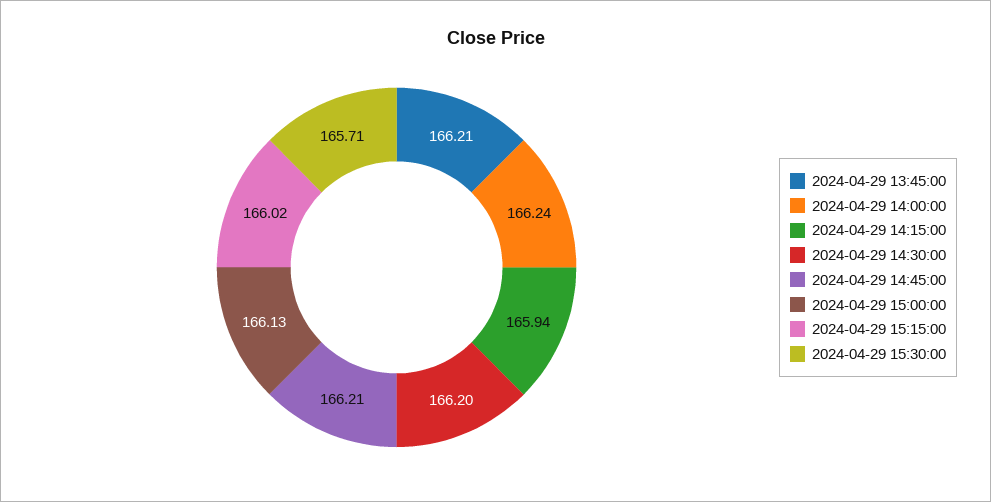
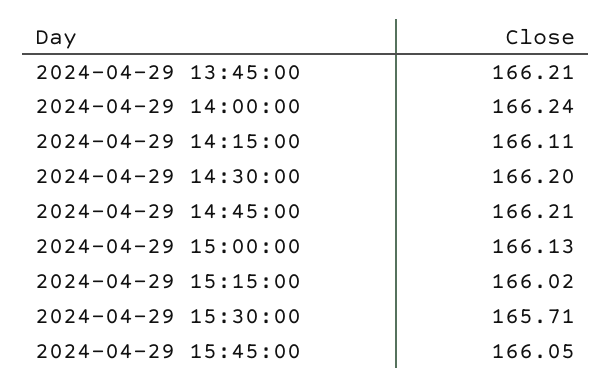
2024-04-29 14:15:00: 165.94 -> 166.11
2024-04-29 15:45:00: none -> 166.05

